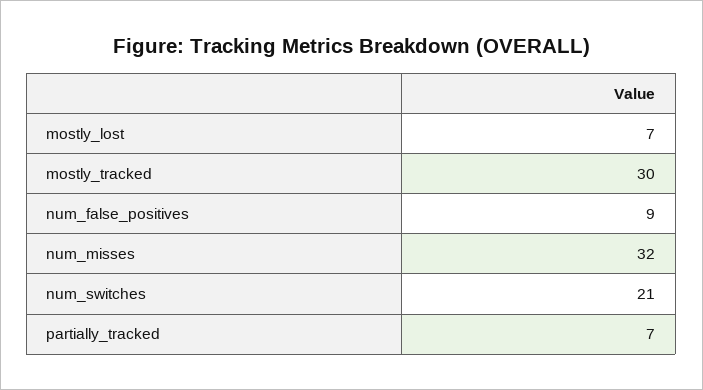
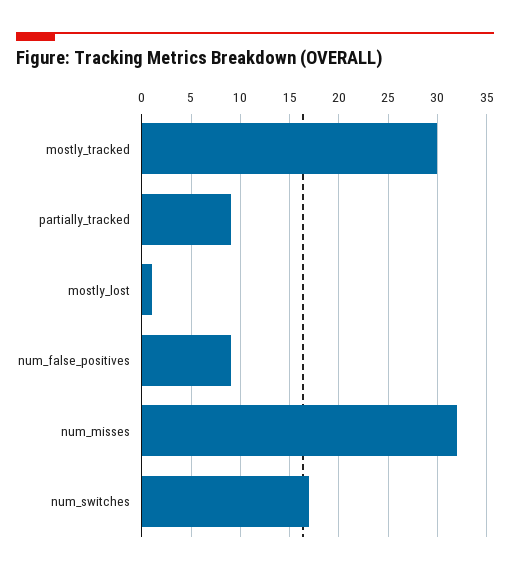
mostly_lost: 7 -> 1
num_switches: 21 -> 17
partially_tracked: 7 -> 9

